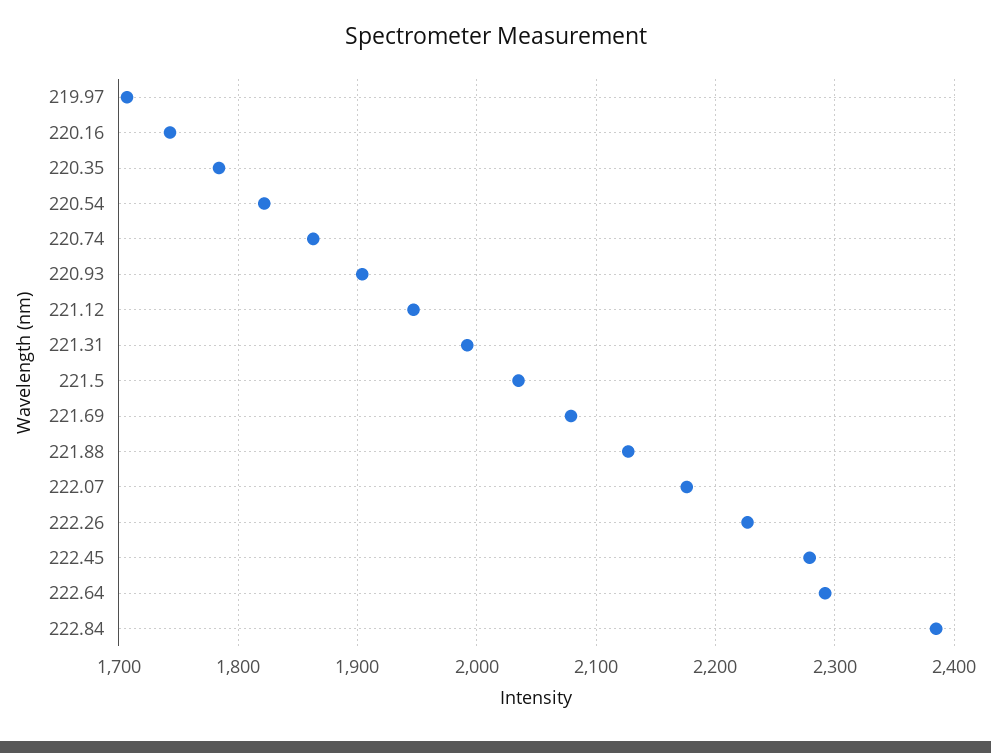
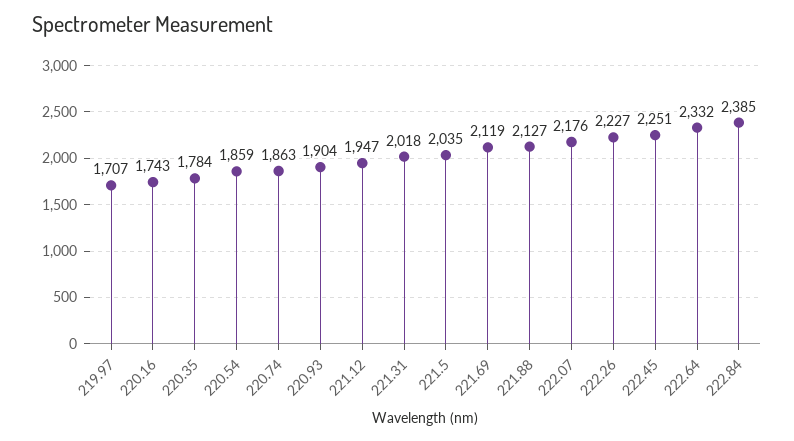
220.54: 1820 -> 1859
221.31: 1990 -> 2018
221.69: 2080 -> 2119
222.45: 2280 -> 2251
222.64: 2290 -> 2332

